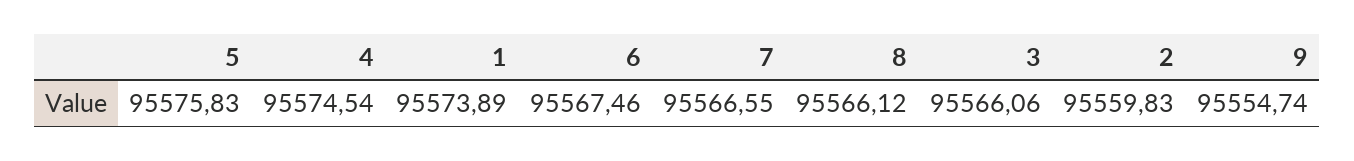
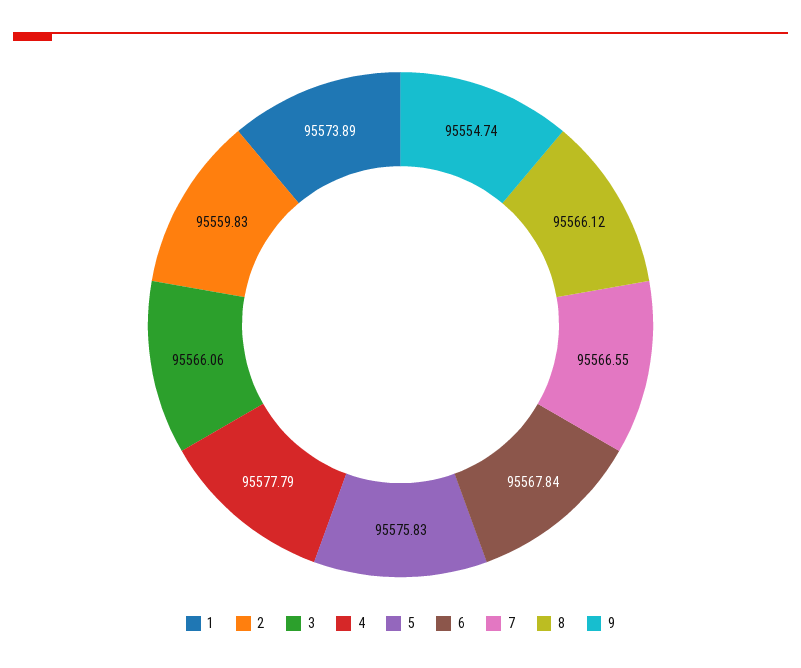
4: 95574.54 -> 95577.79
6: 95567.46 -> 95567.84

